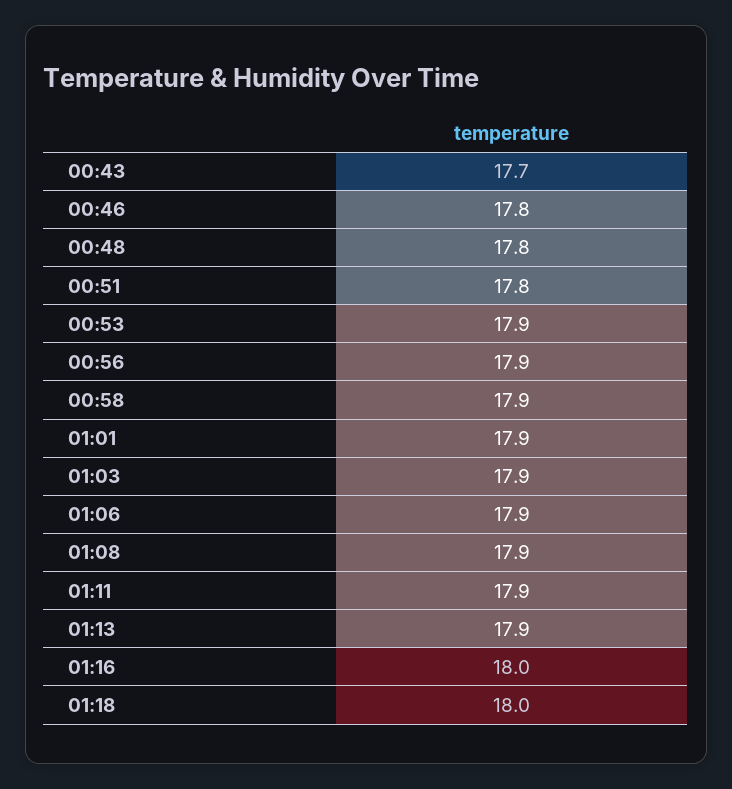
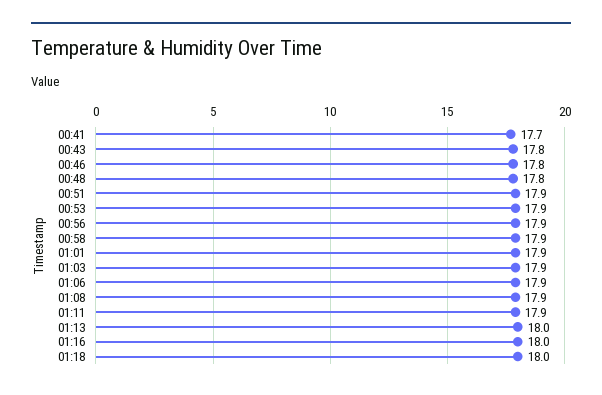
00:43: 17.7 -> 17.8
00:51: 17.8 -> 17.9
01:13: 17.9 -> 18
00:41: none -> 17.7

